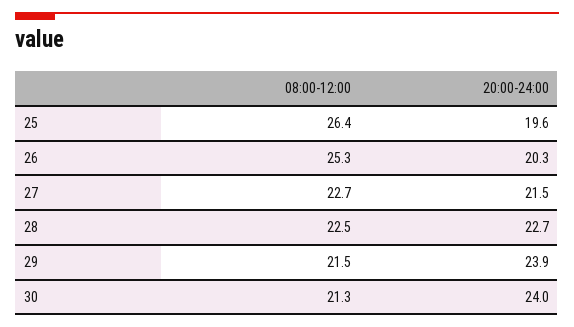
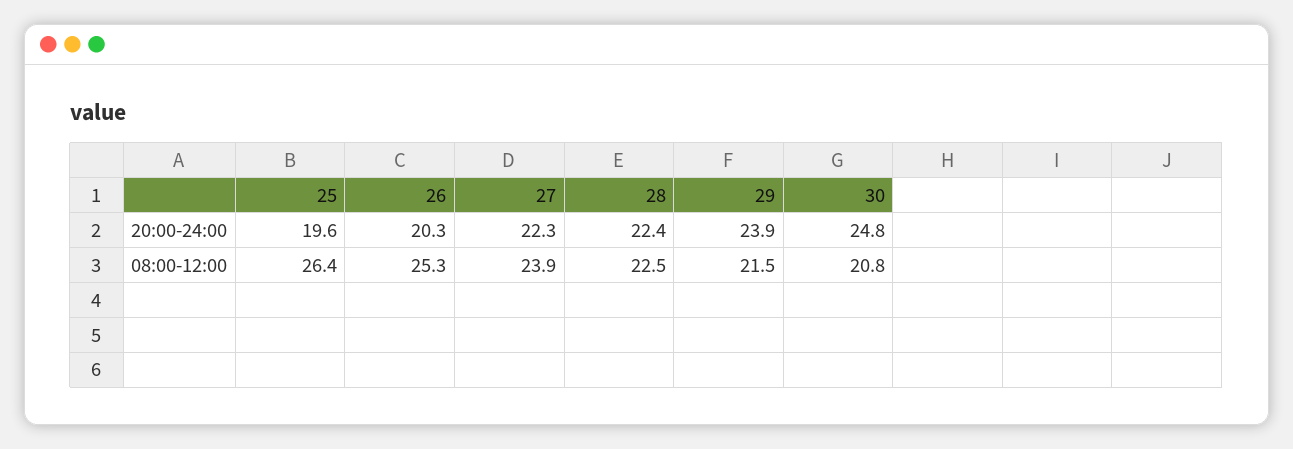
08:00-12:00, 27: 22.7 -> 23.9
20:00-24:00, 27: 21.5 -> 22.3
20:00-24:00, 28: 22.7 -> 22.4
08:00-12:00, 30: 21.3 -> 20.8
20:00-24:00, 30: 24 -> 24.8

